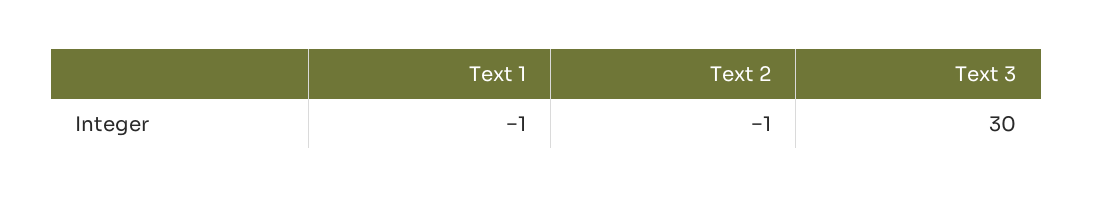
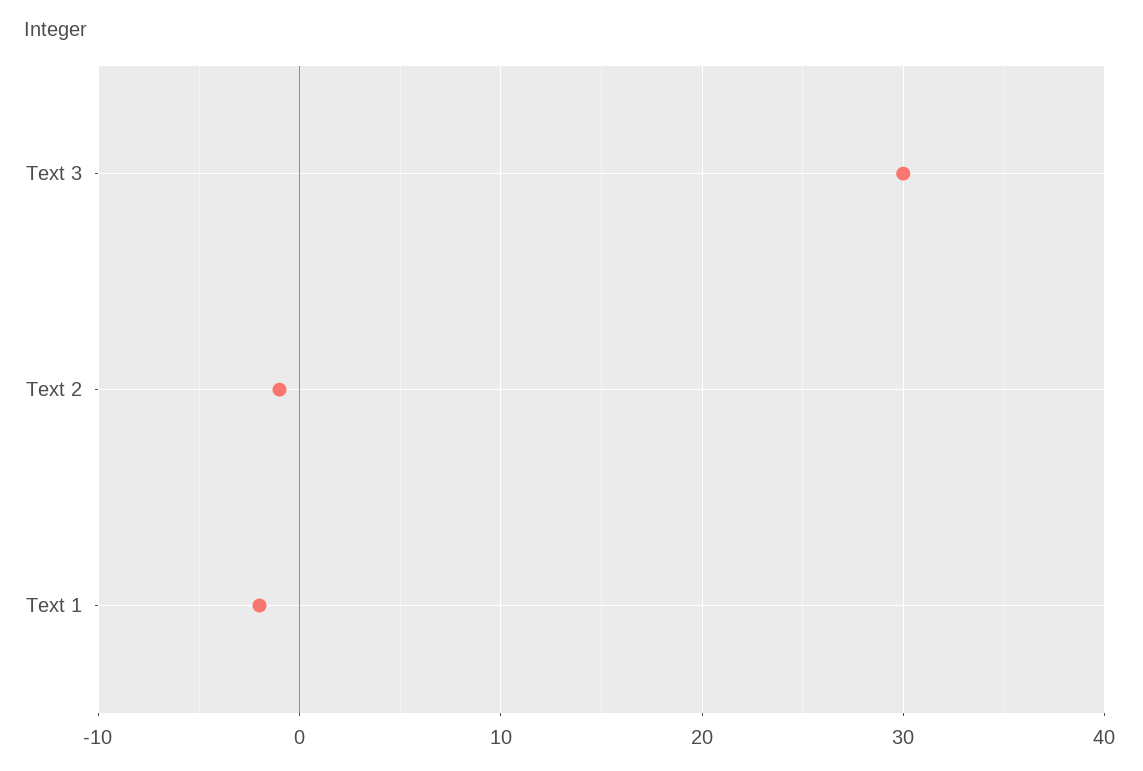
Text 1: -1 -> -2

